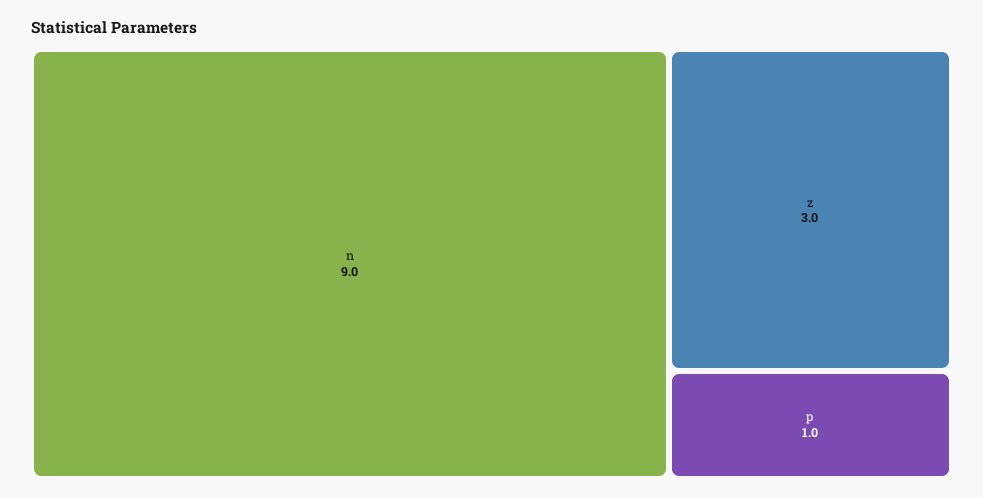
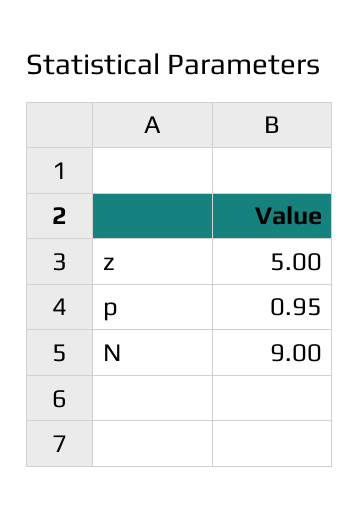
z: 3 -> 5

